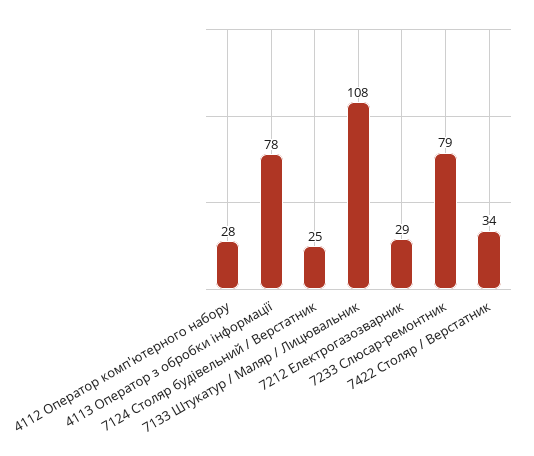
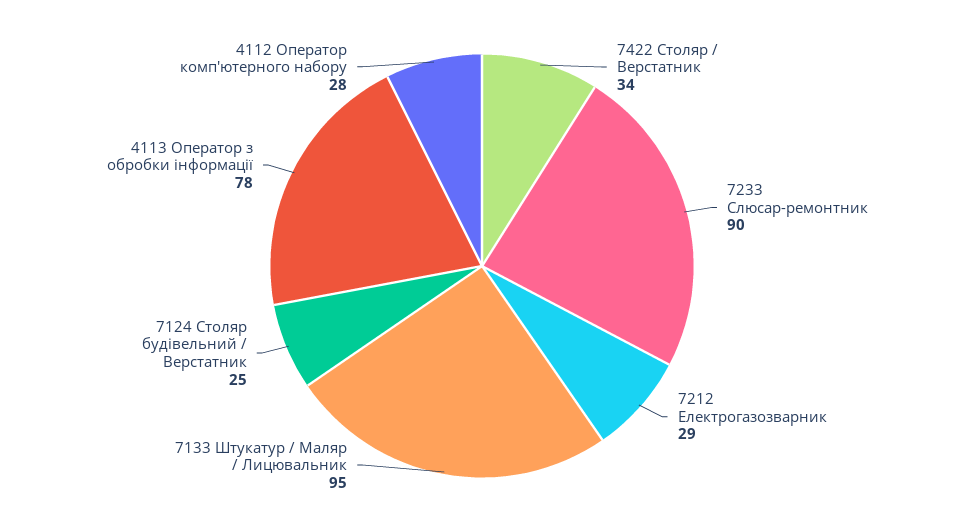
7133 Штукатур / Маляр / Лицювальник: 108 -> 95
7233 Слюсар-ремонтник: 79 -> 90

